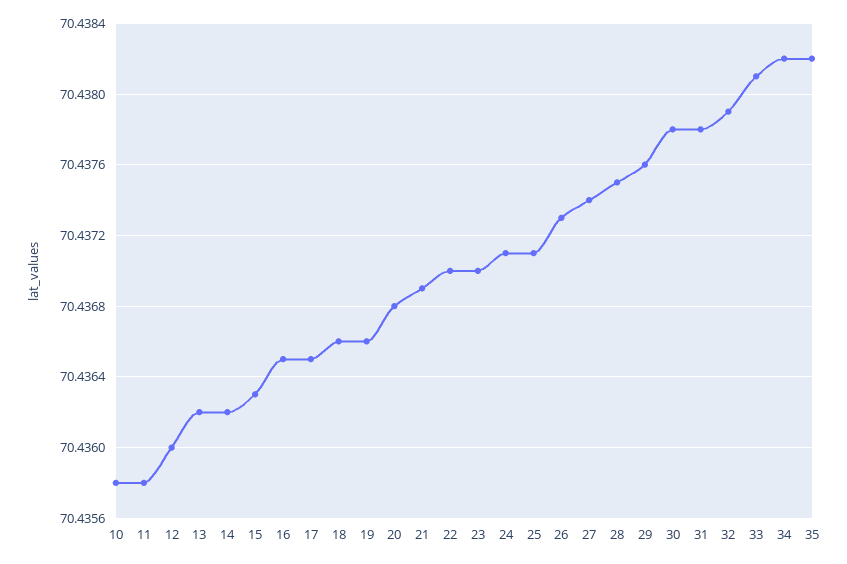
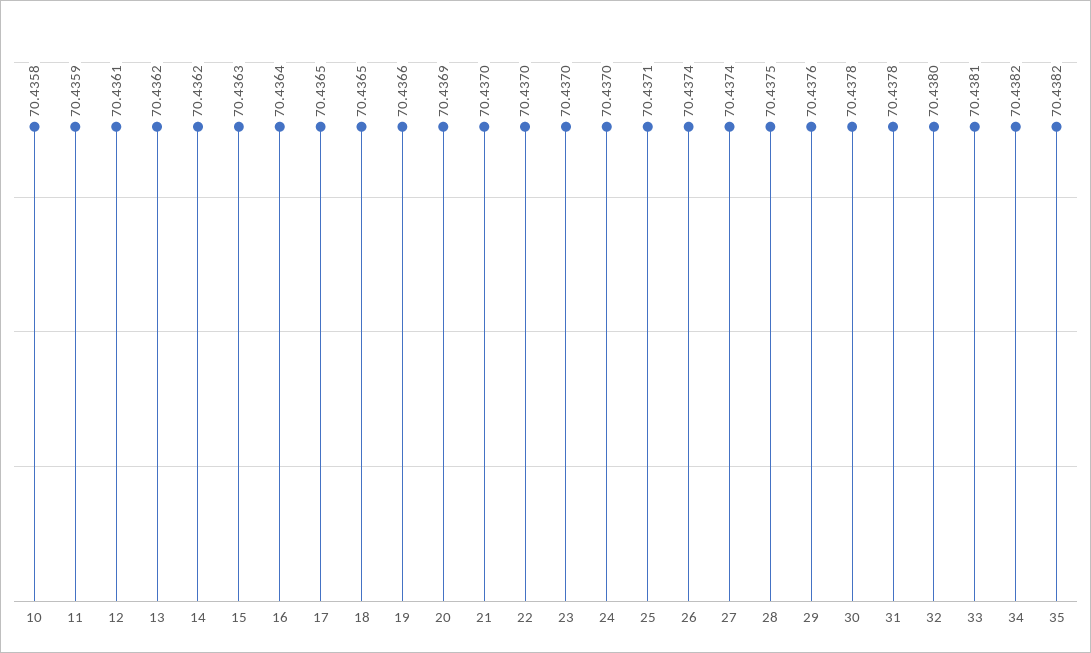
11: 70.4358 -> 70.4359
12: 70.436 -> 70.4361
16: 70.4365 -> 70.4364
18: 70.4366 -> 70.4365
20: 70.4368 -> 70.4369
21: 70.4369 -> 70.437
24: 70.4371 -> 70.437
26: 70.4373 -> 70.4374
32: 70.4379 -> 70.438

